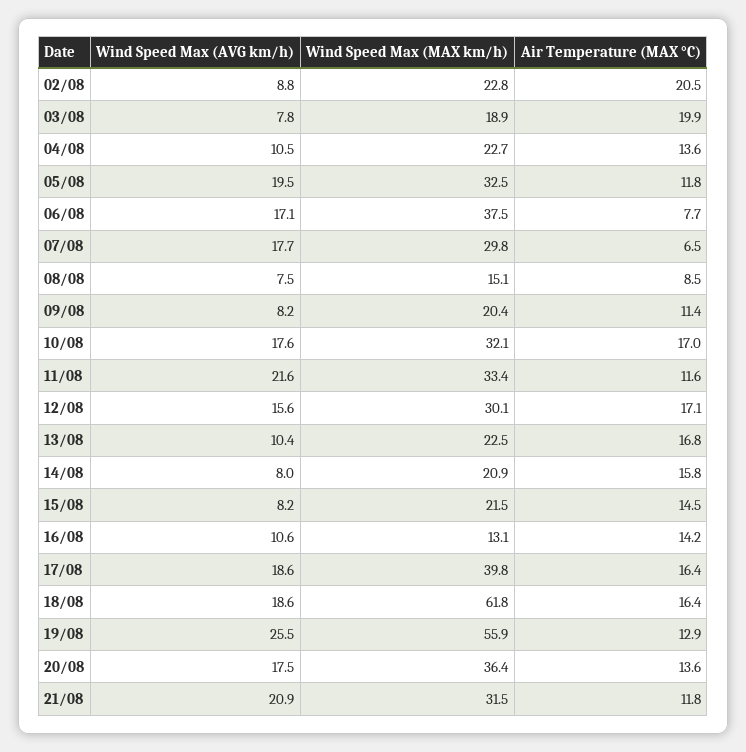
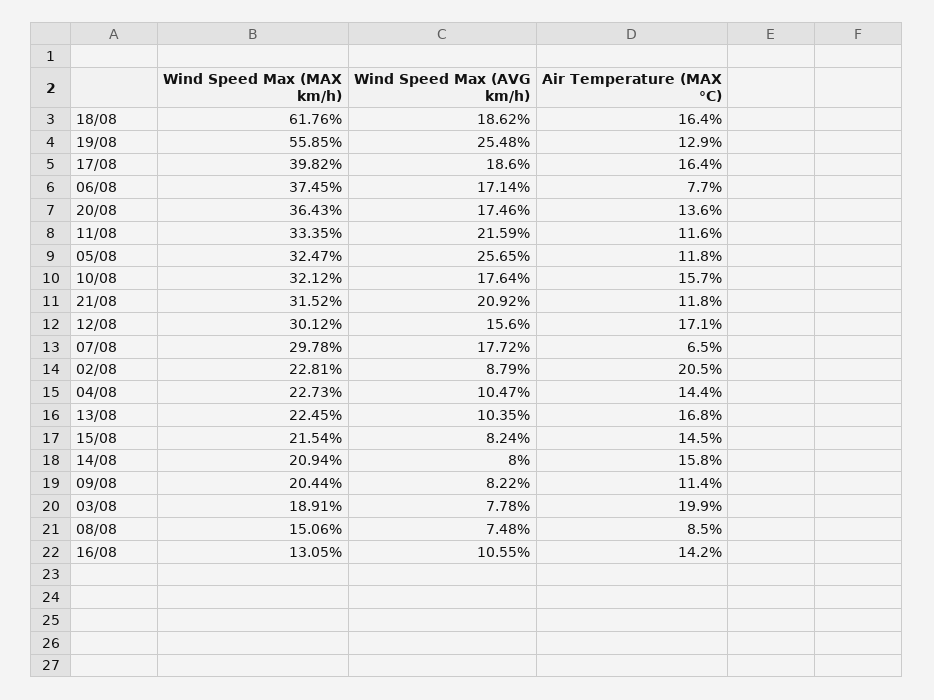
Air Temperature (MAX °C), 04/08: 13.6 -> 14.4
Wind Speed Max (AVG km/h), 05/08: 19.5 -> 25.65
Air Temperature (MAX °C), 10/08: 17 -> 15.7

